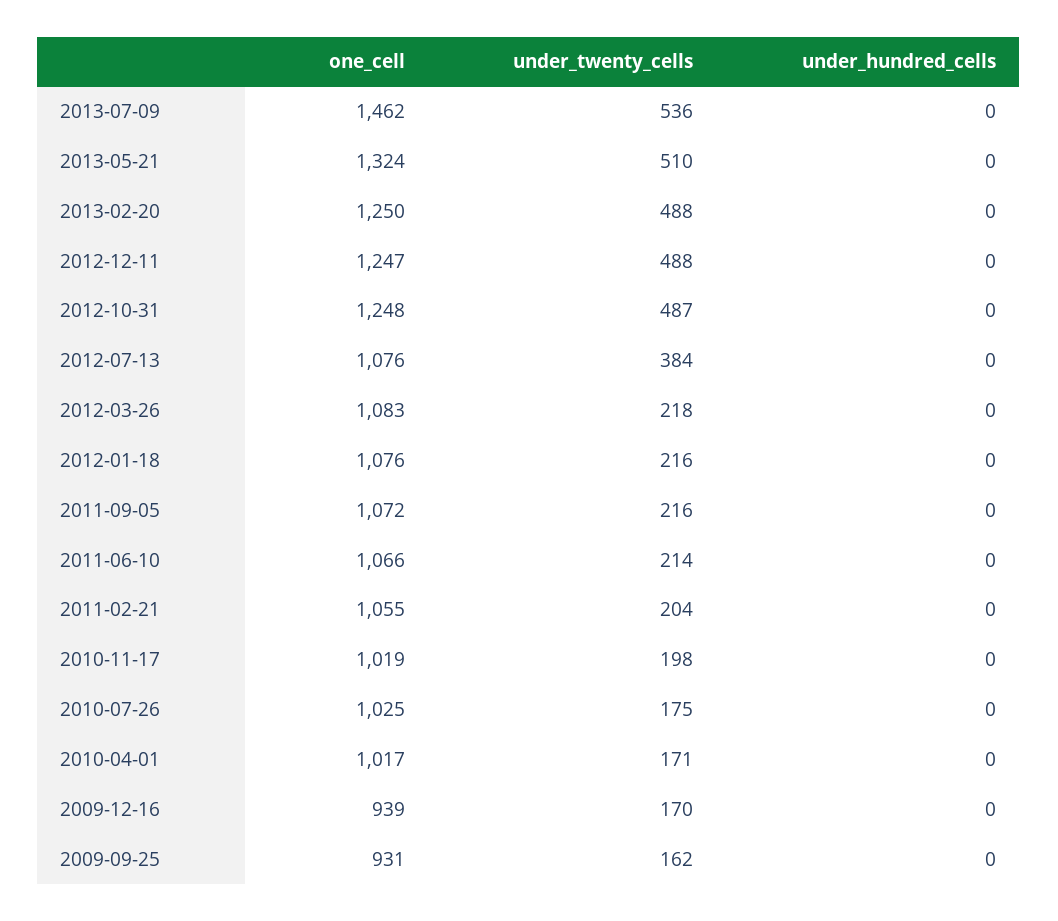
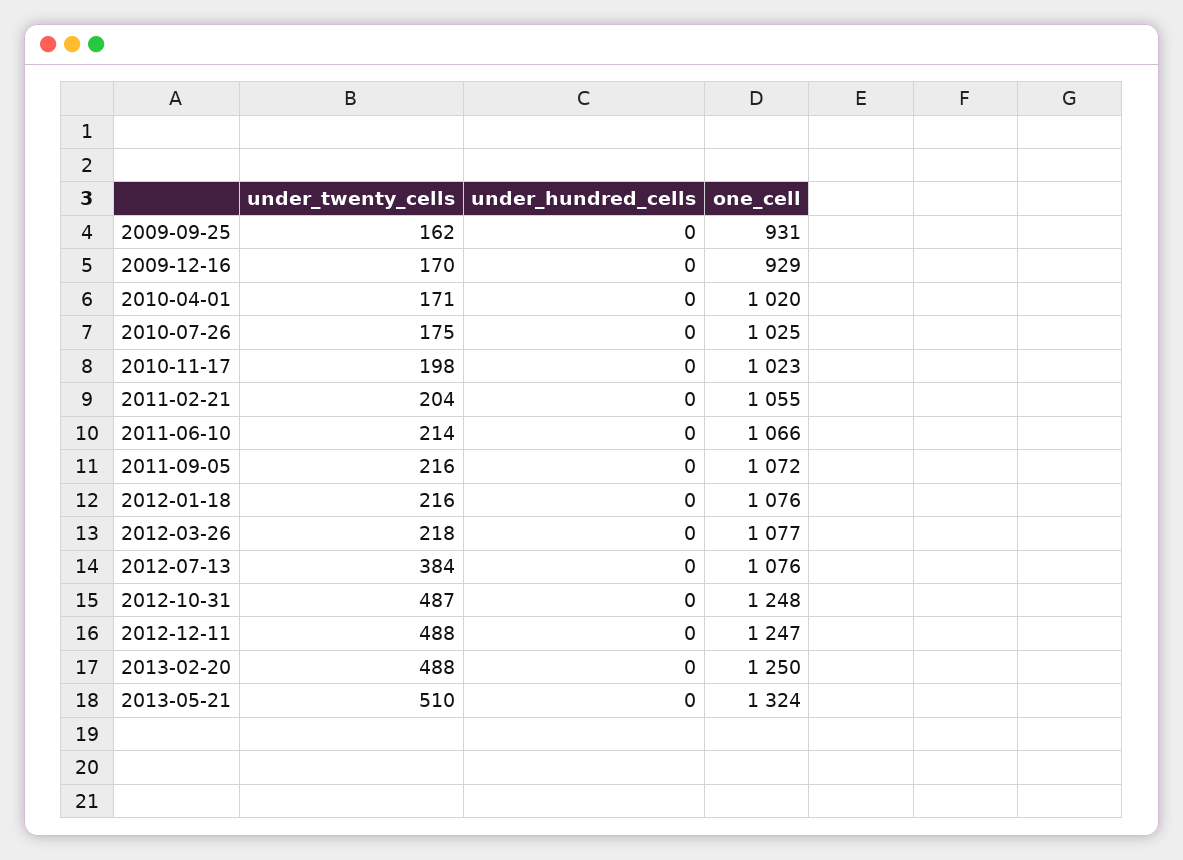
one_cell, 2013-07-09: 1462 -> none
under_twenty_cells, 2013-07-09: 536 -> none
under_hundred_cells, 2013-07-09: 0 -> none
one_cell, 2012-03-26: 1083 -> 1077
one_cell, 2010-11-17: 1019 -> 1023
one_cell, 2010-04-01: 1017 -> 1020
one_cell, 2009-12-16: 939 -> 929

